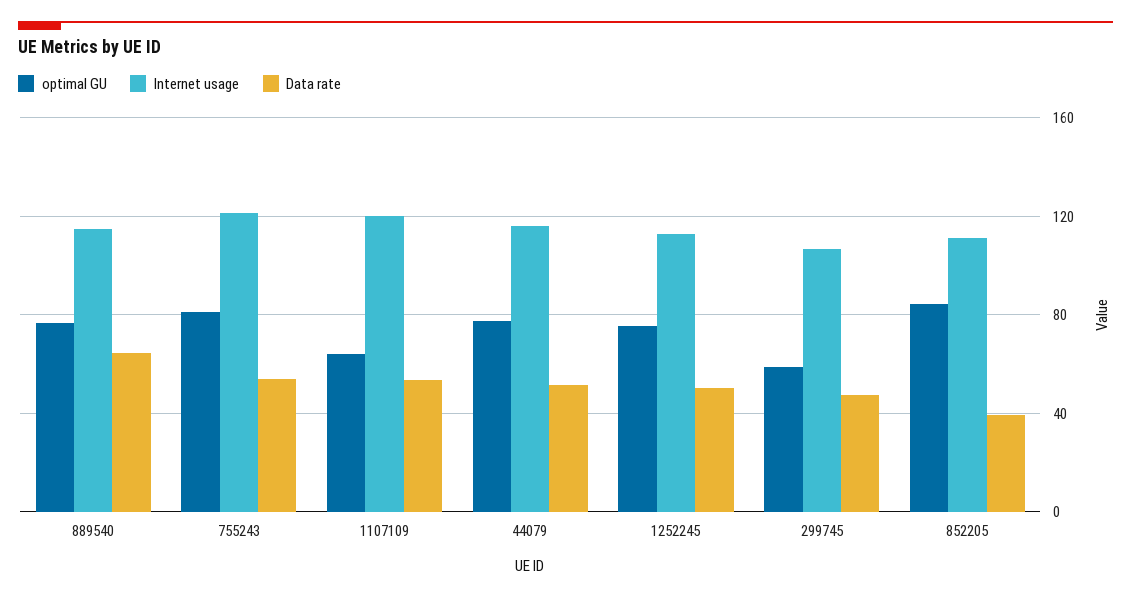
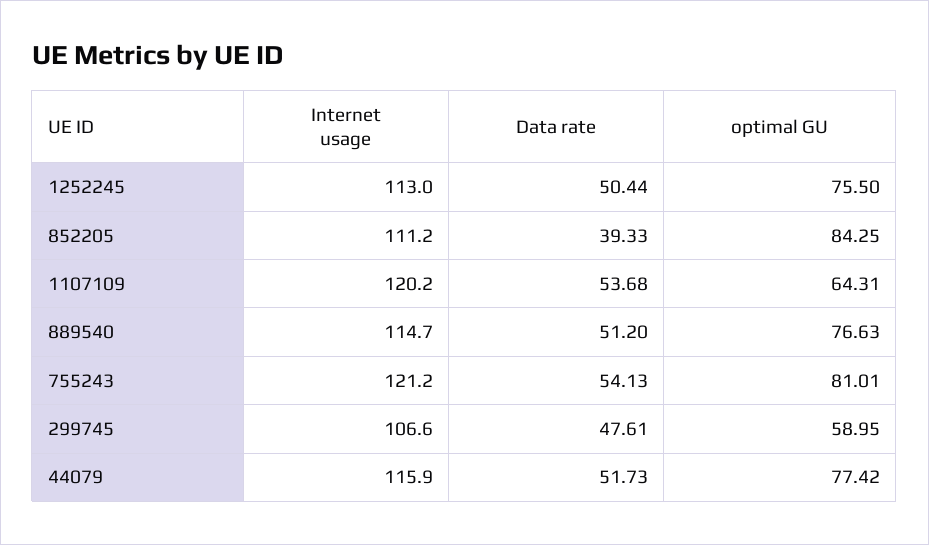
Data rate, 889540: 65 -> 51.2

